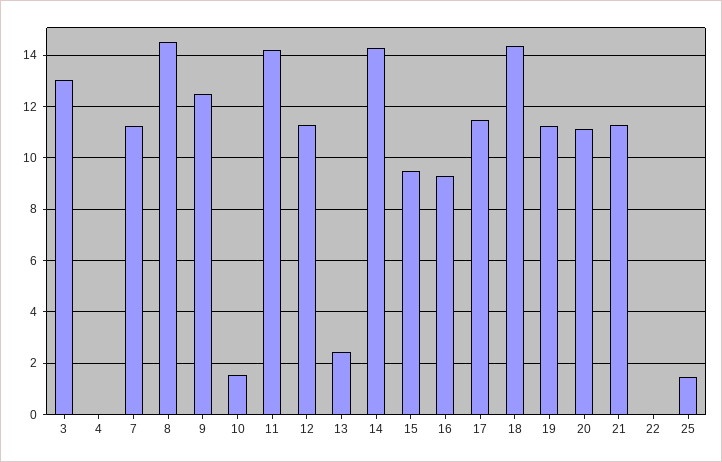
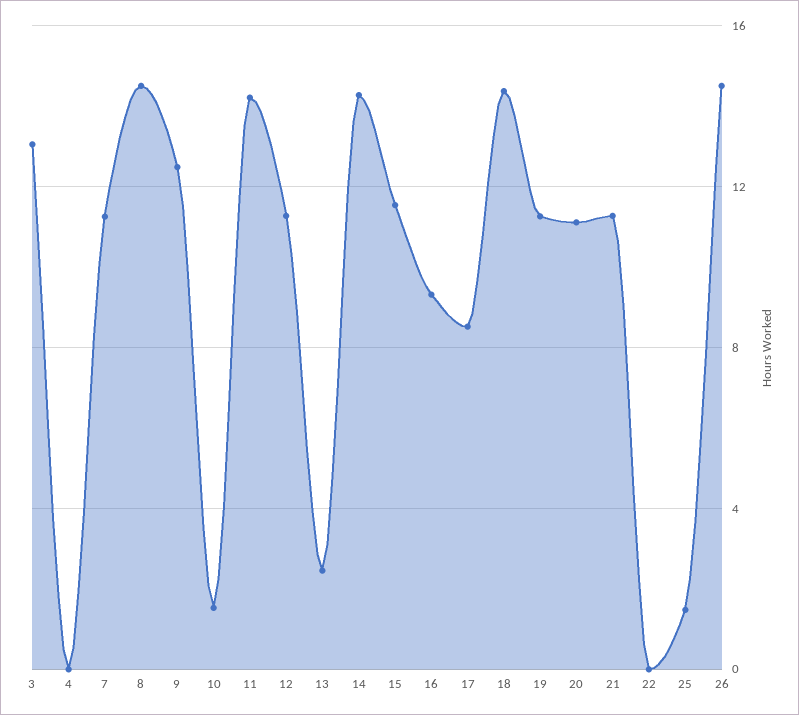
15: 9.5 -> 11.5
17: 11.5 -> 8.5
26: none -> 14.5

